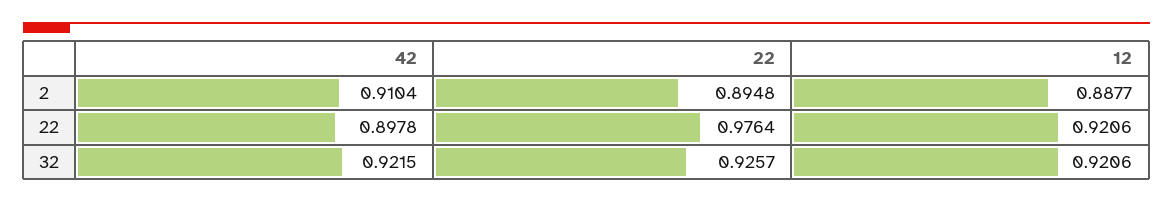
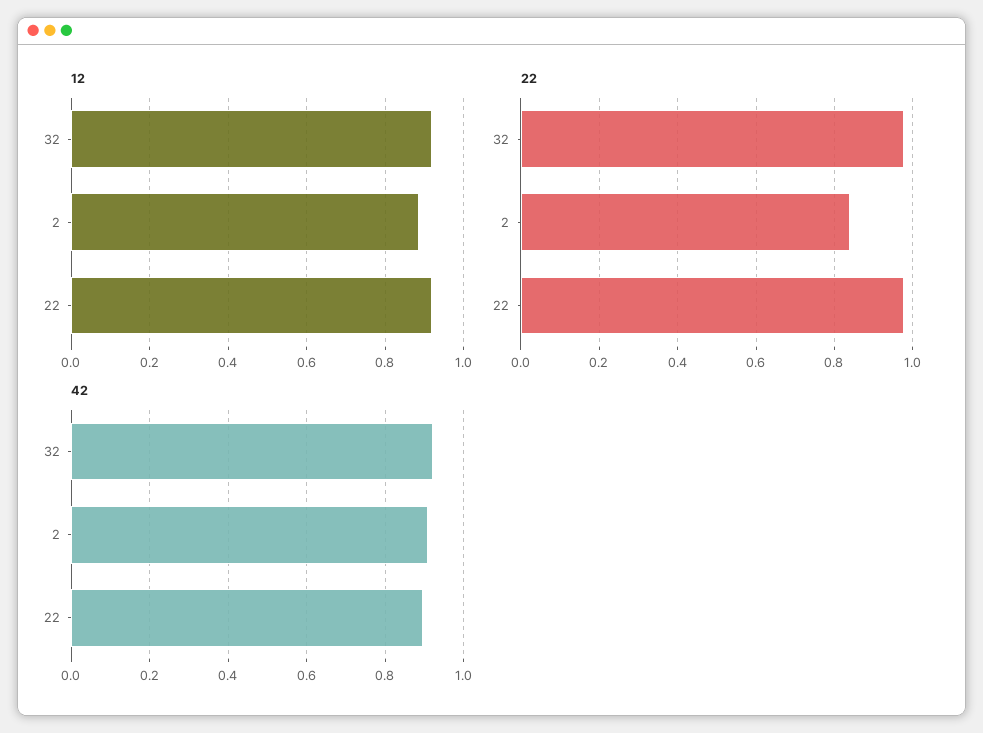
22, 2: 0.8948 -> 0.84
22, 32: 0.9257 -> 0.98

